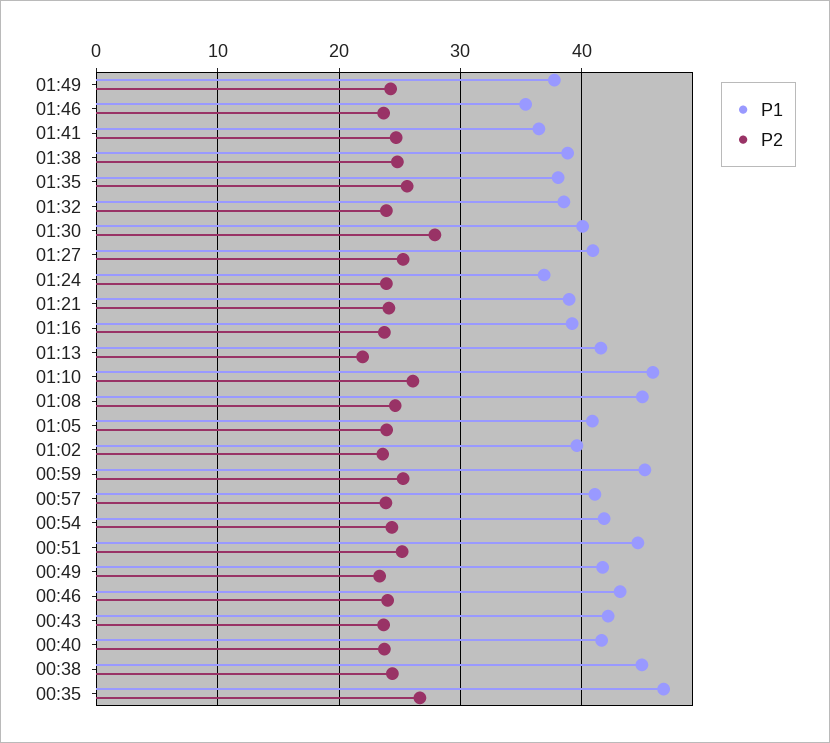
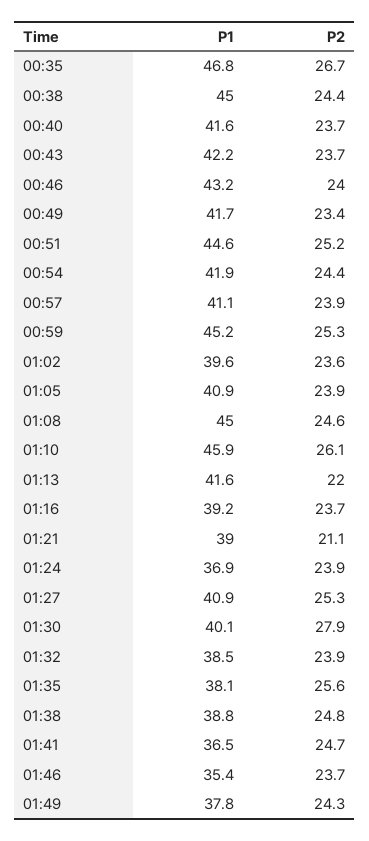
P2, 01:21: 24 -> 21.1

